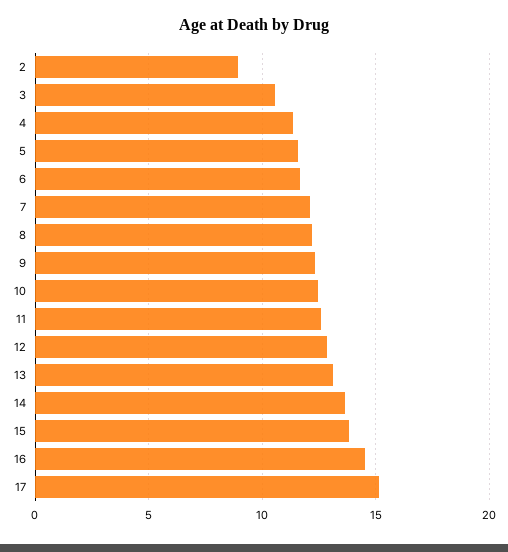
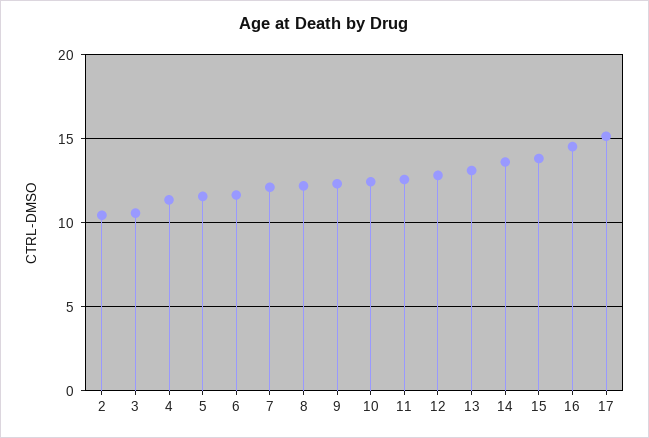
2: 9 -> 10.5

